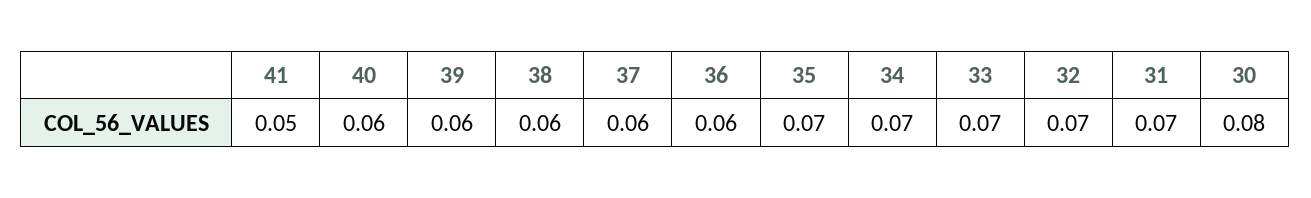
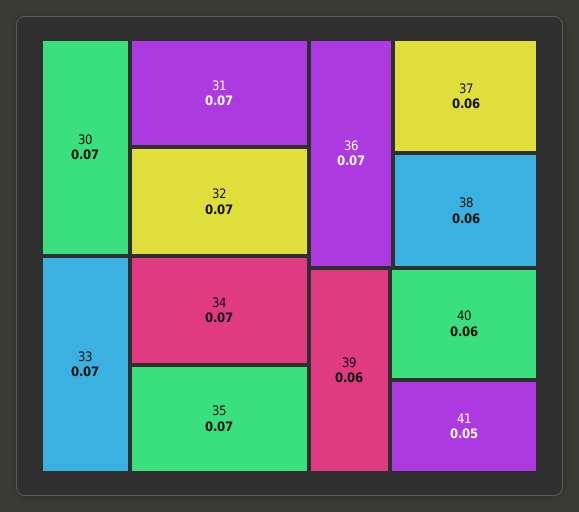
36: 0.06 -> 0.07
30: 0.08 -> 0.07

